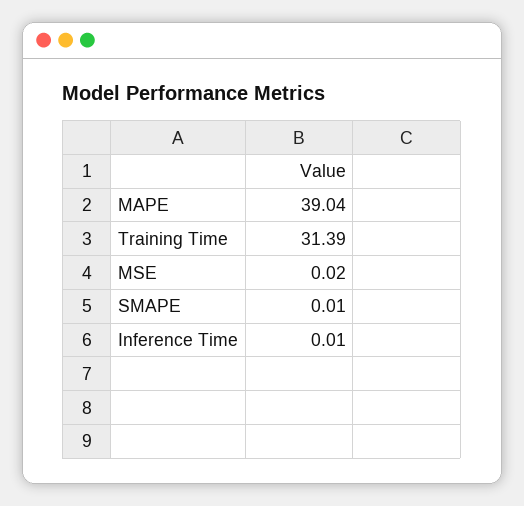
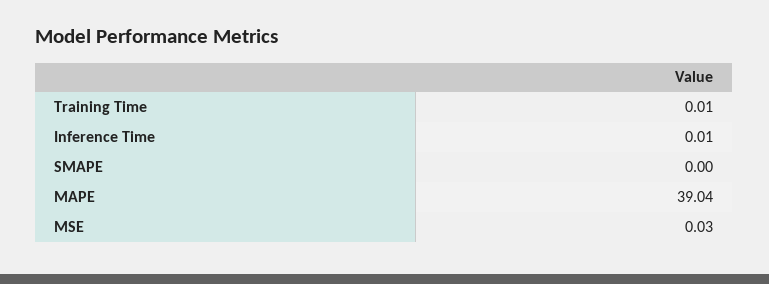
Training Time: 31.39 -> 0.01
MSE: 0.02 -> 0.03
SMAPE: 0.01 -> 0

